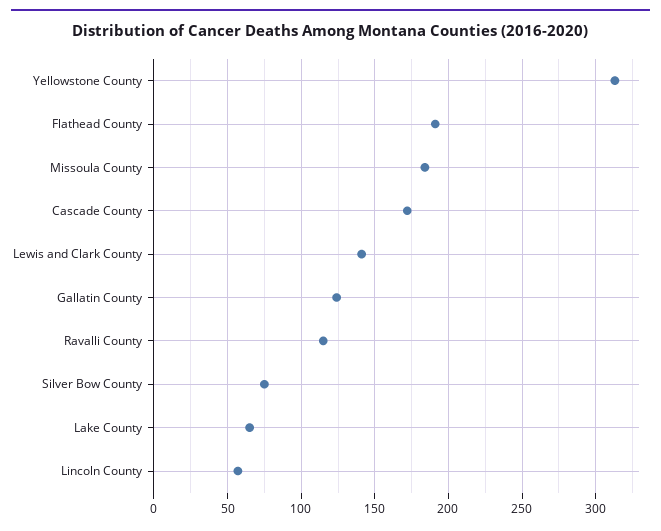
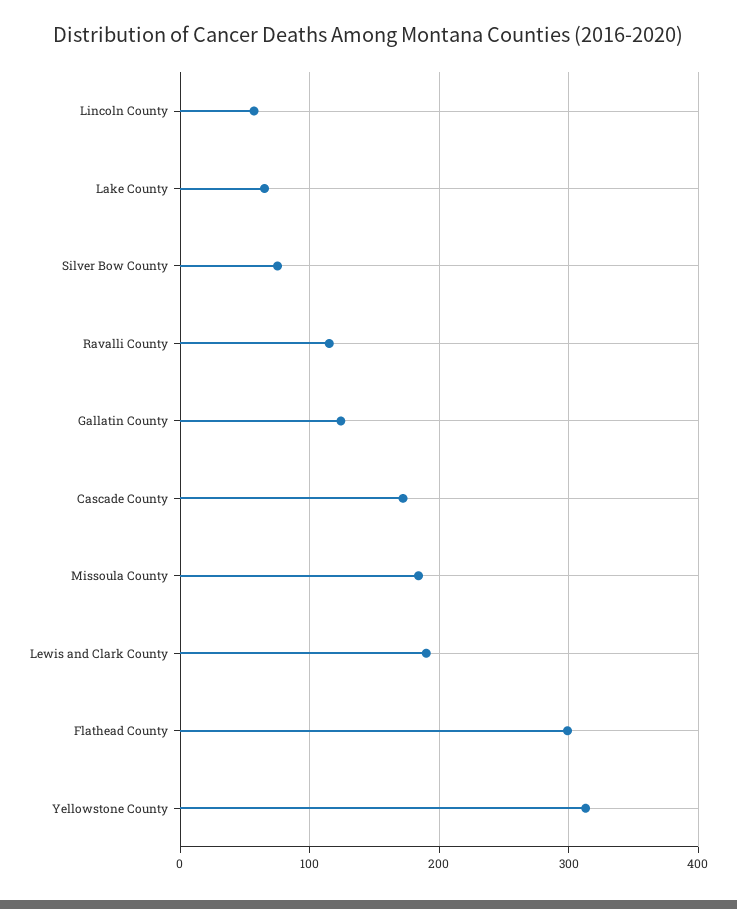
Flathead County: 190 -> 300
Lewis and Clark County: 140 -> 190

